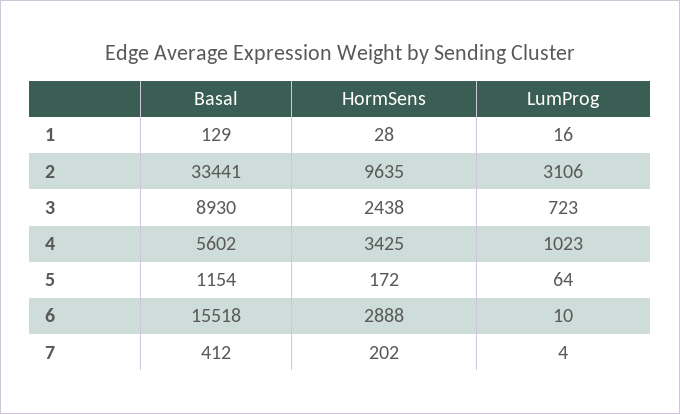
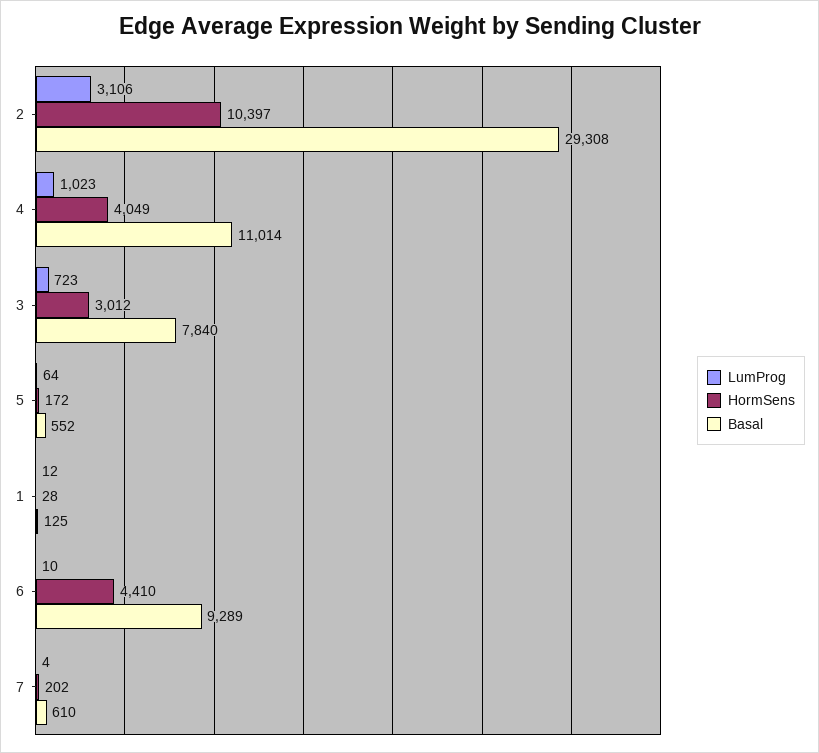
Basal, 1: 129 -> 125
LumProg, 1: 16 -> 12
Basal, 2: 33441 -> 29308
HormSens, 2: 9635 -> 10397
Basal, 3: 8930 -> 7840
HormSens, 3: 2438 -> 3012
Basal, 4: 5602 -> 11014
HormSens, 4: 3425 -> 4049
Basal, 5: 1154 -> 552
Basal, 6: 15518 -> 9289
HormSens, 6: 2888 -> 4410
Basal, 7: 412 -> 610

